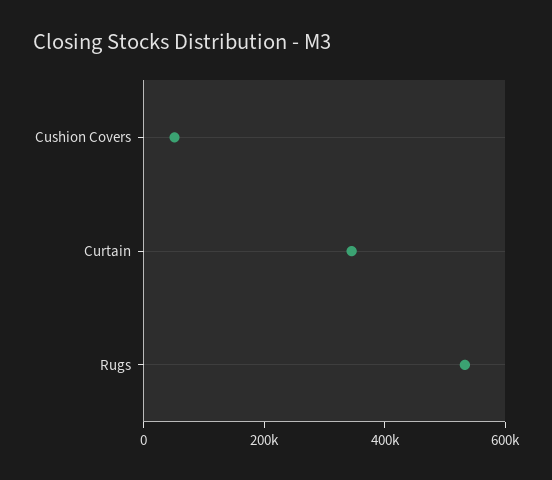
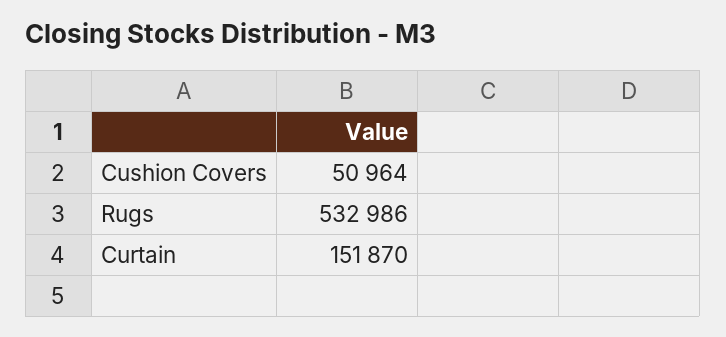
Curtain: 350000 -> 151870

